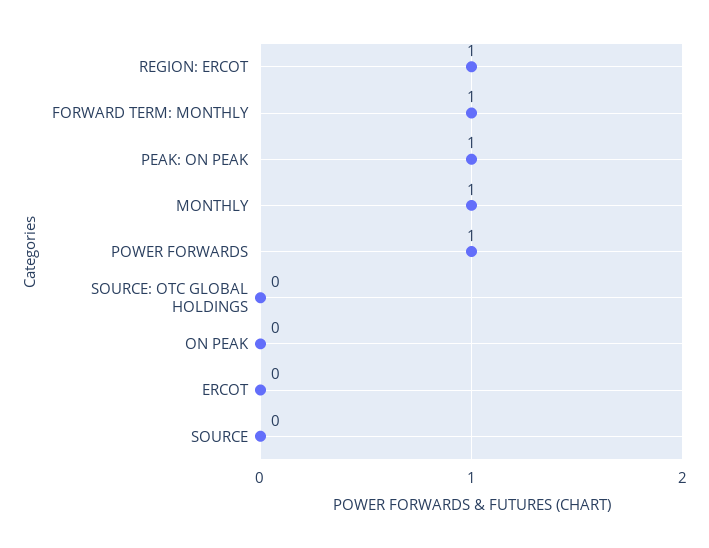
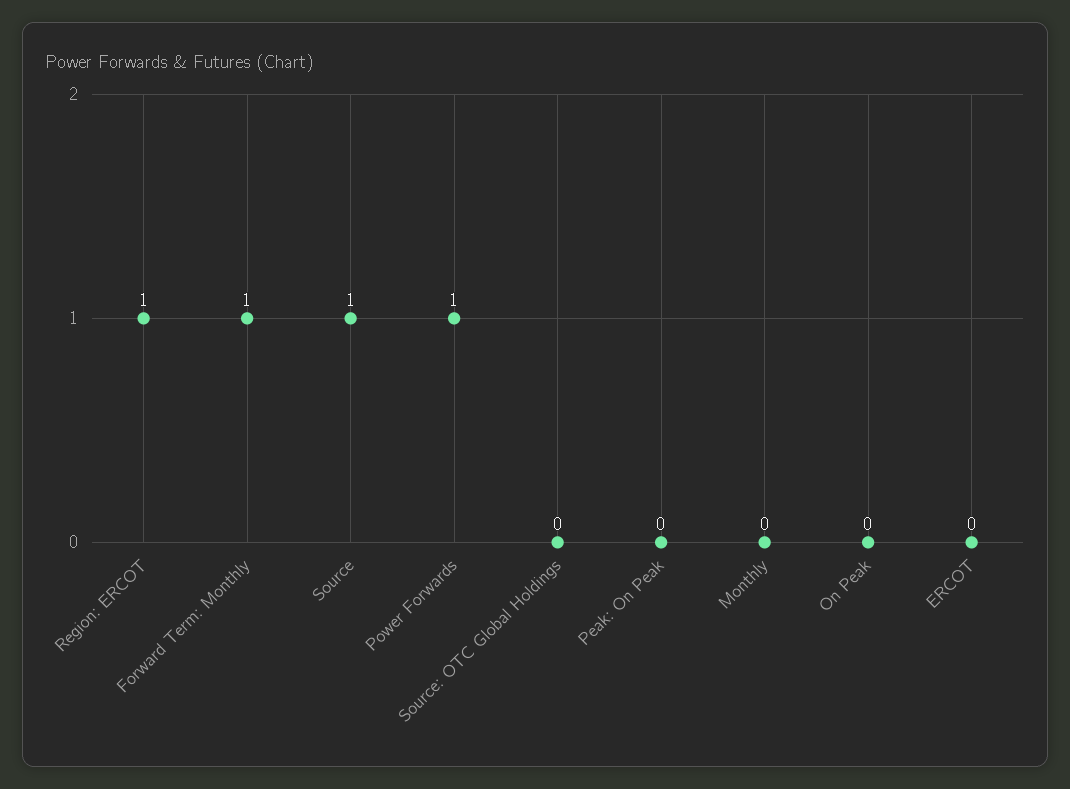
PEAK: ON PEAK: 1 -> 0
MONTHLY: 1 -> 0
SOURCE: 0 -> 1

